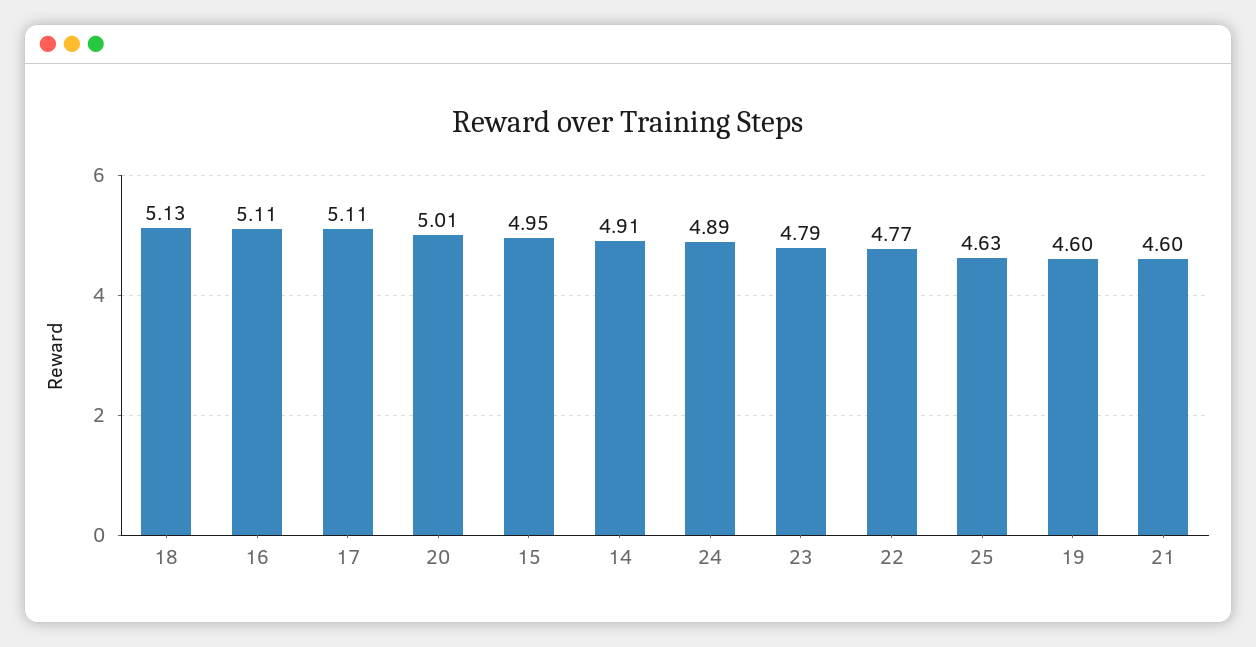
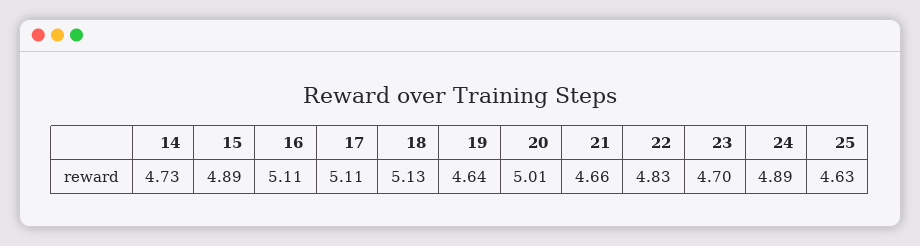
15: 4.95 -> 4.89
14: 4.91 -> 4.73
23: 4.79 -> 4.7
22: 4.77 -> 4.83
19: 4.6 -> 4.64
21: 4.6 -> 4.66

